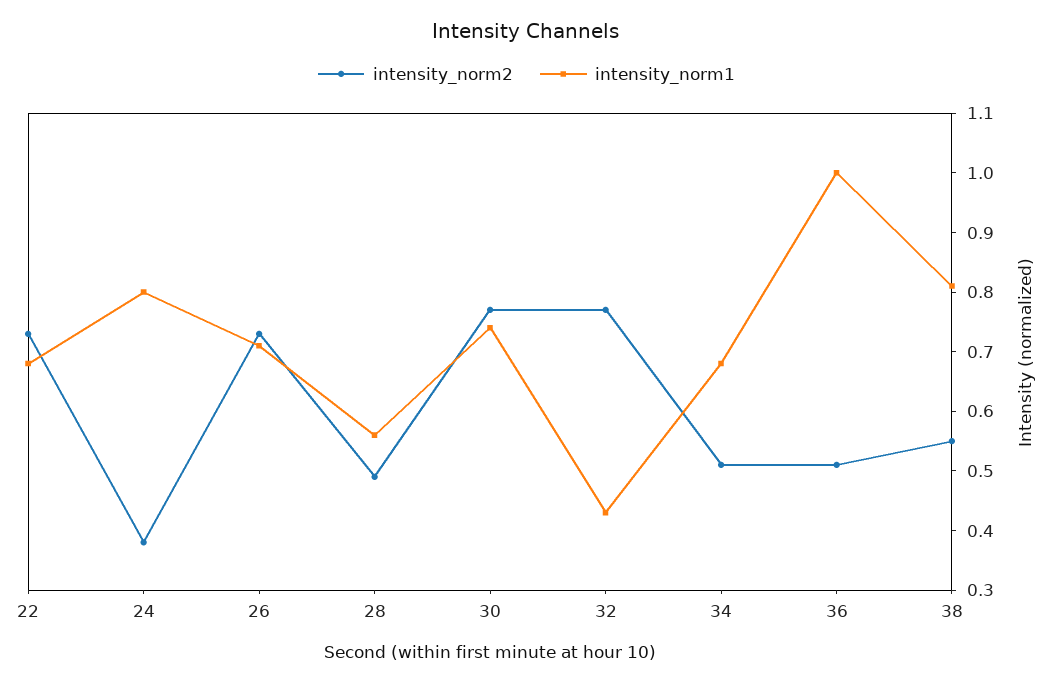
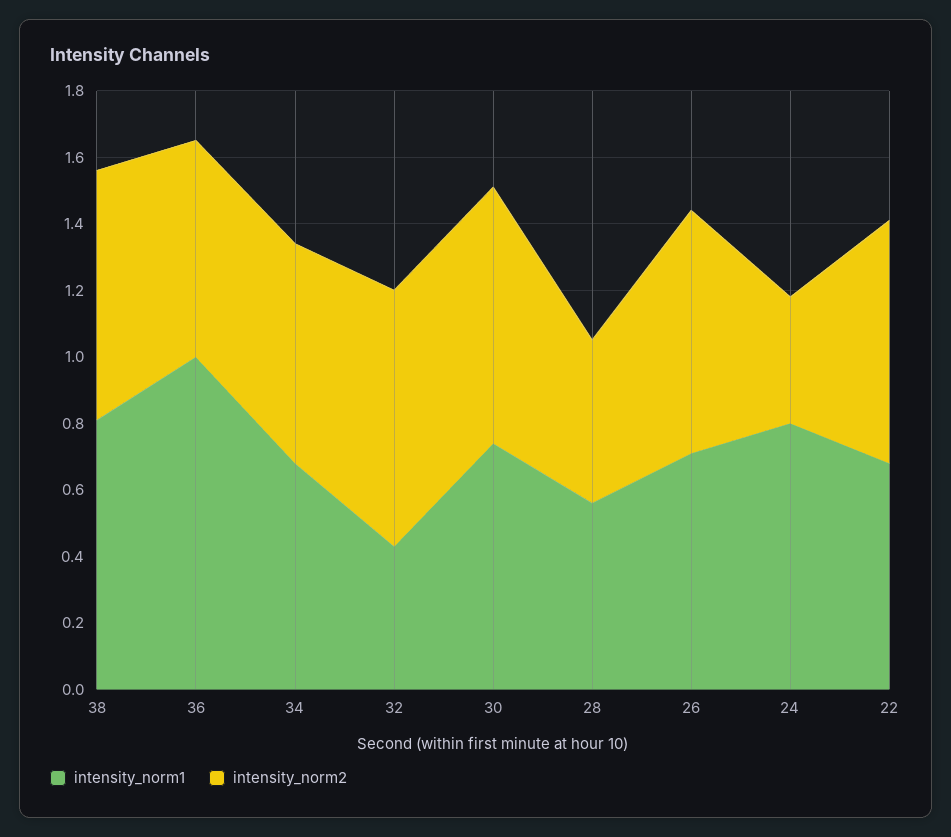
intensity_norm2, 34: 0.5 -> 0.65
intensity_norm2, 36: 0.5 -> 0.65
intensity_norm2, 38: 0.55 -> 0.75

